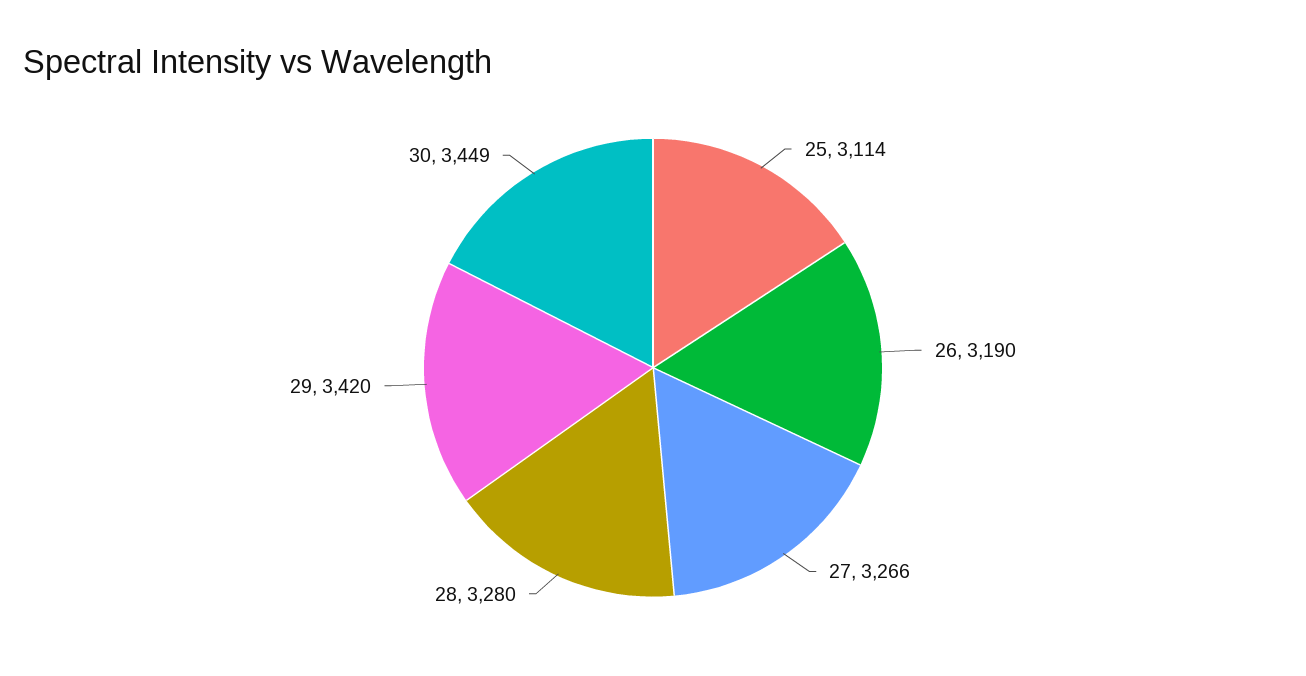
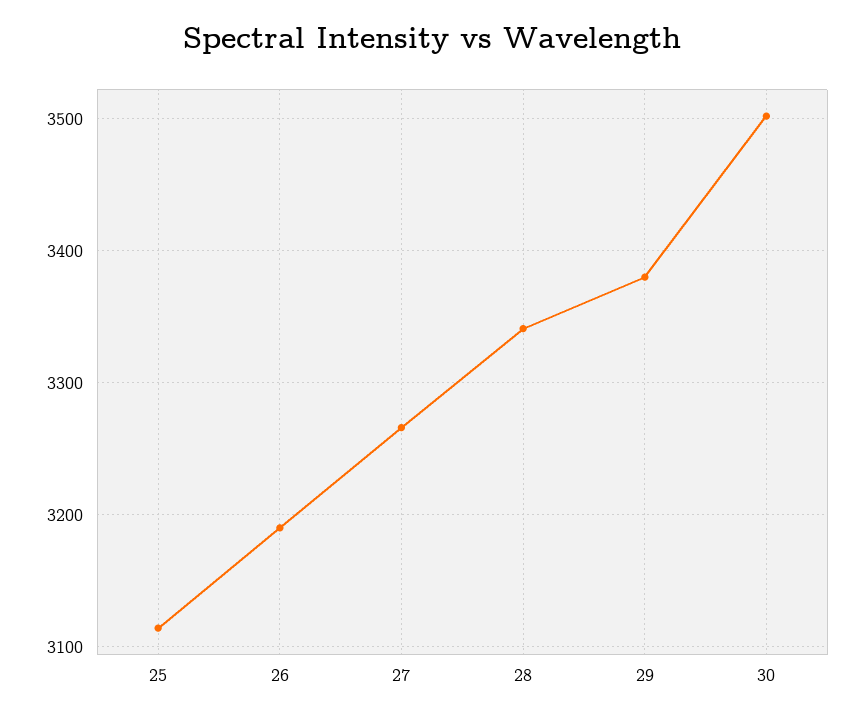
28: 3280 -> 3340
29: 3420 -> 3380
30: 3449 -> 3500

